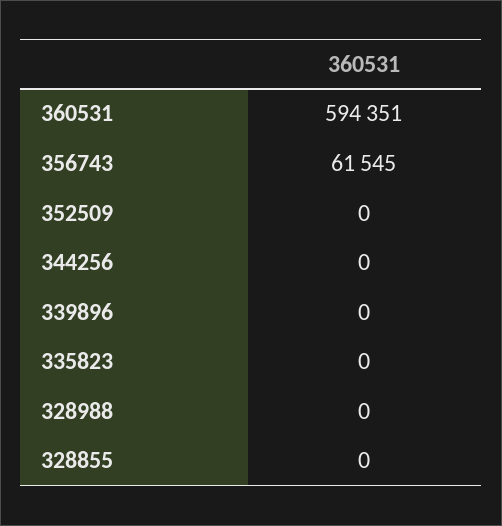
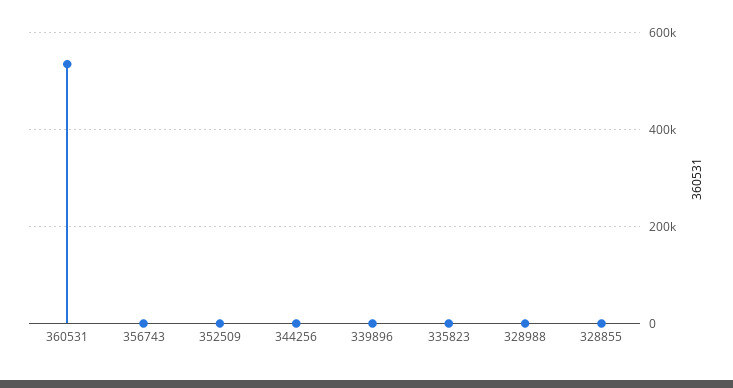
360531: 594351 -> 540000
356743: 61545 -> 0

